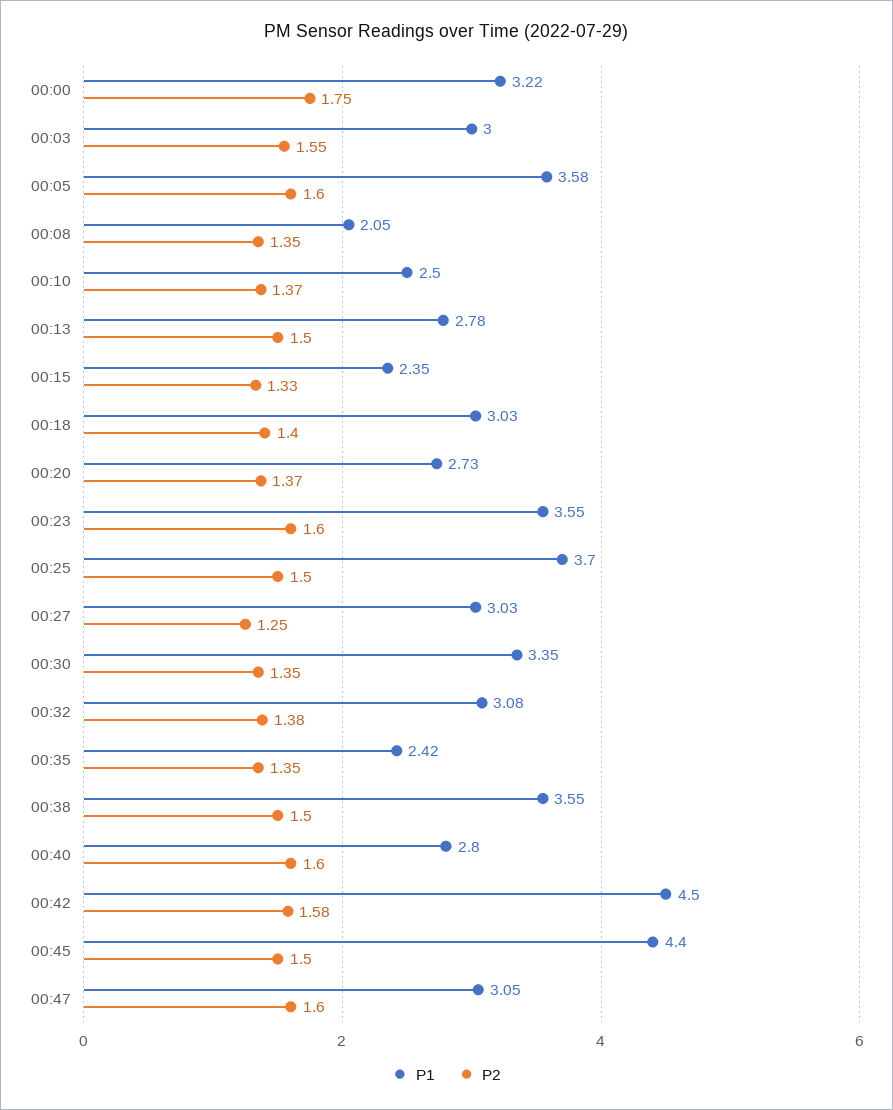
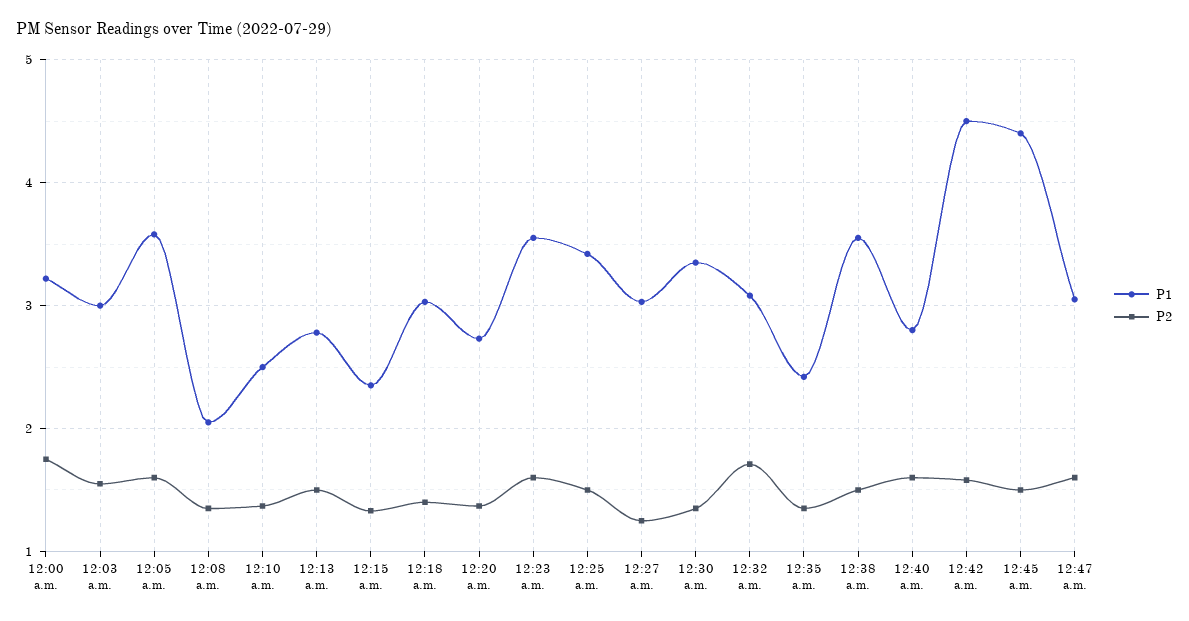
P1, 00:25: 3.7 -> 3.4
P2, 00:32: 1.38 -> 1.7

